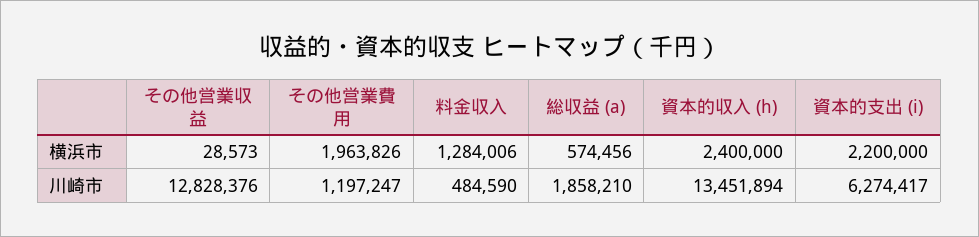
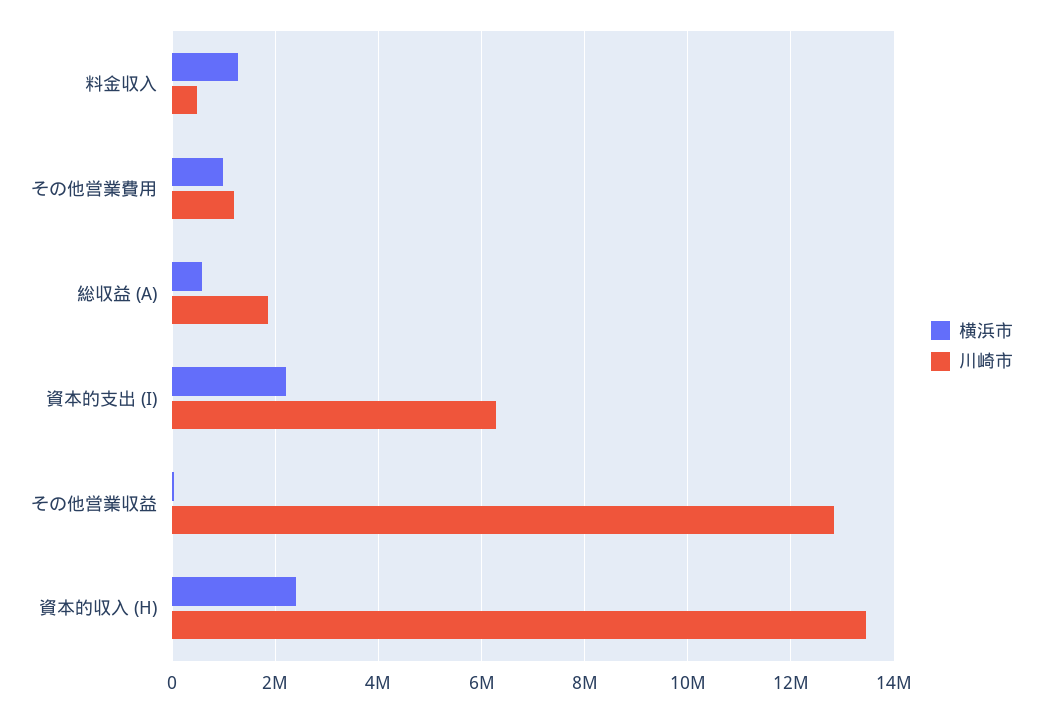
横浜市, その他営業費用: 1963826 -> 1000000

